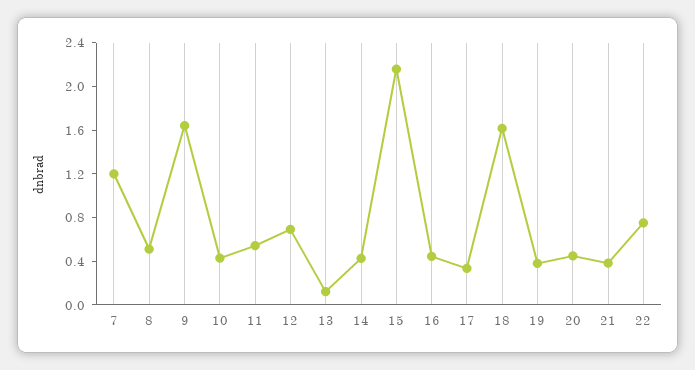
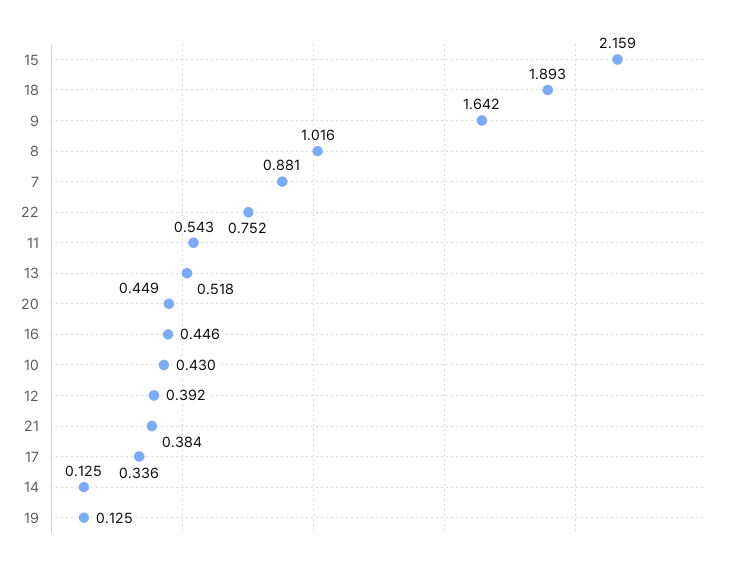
7: 1.2 -> 0.881
8: 0.5 -> 1.016
12: 0.7 -> 0.392
13: 0.1 -> 0.518
14: 0.4 -> 0.125
18: 1.6 -> 1.893
19: 0.4 -> 0.125

